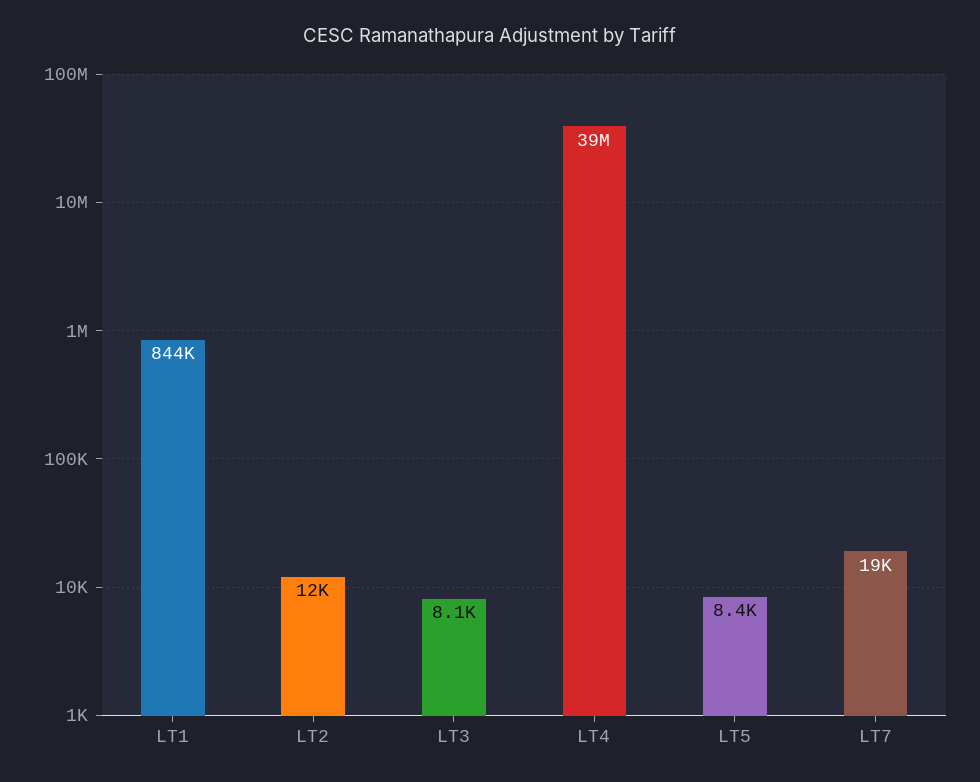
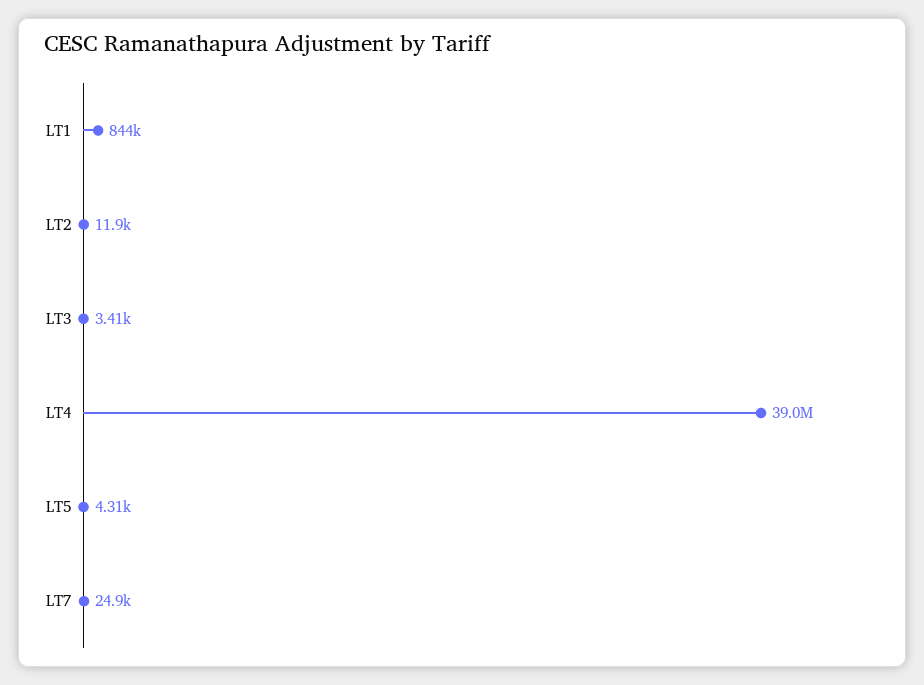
LT3: 8100 -> 3410
LT5: 8400 -> 4310
LT7: 19000 -> 24900

